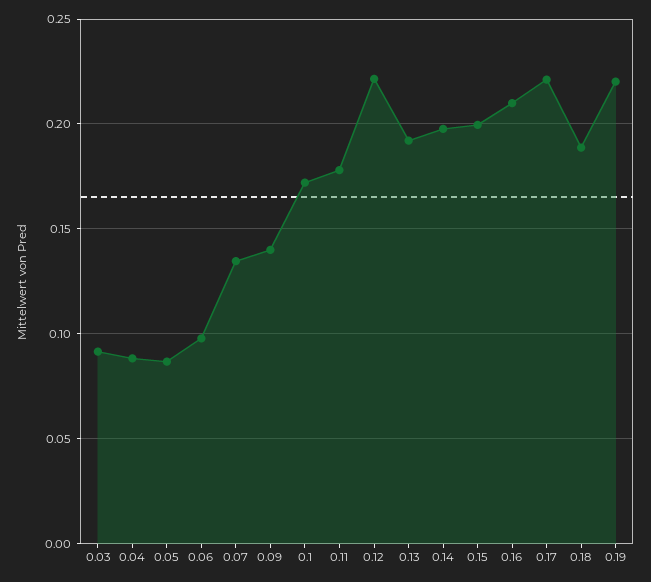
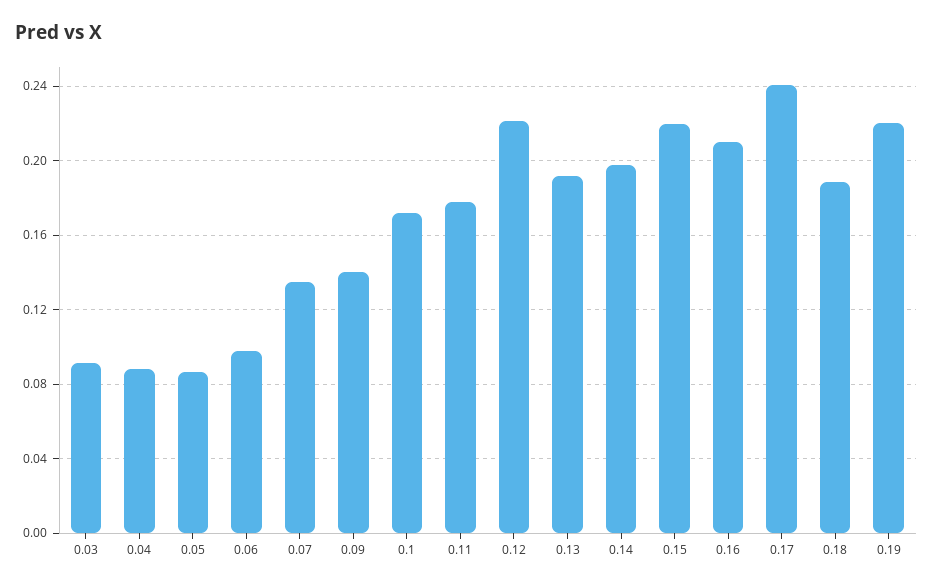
0.15: 0.2 -> 0.22
0.17: 0.22 -> 0.24

